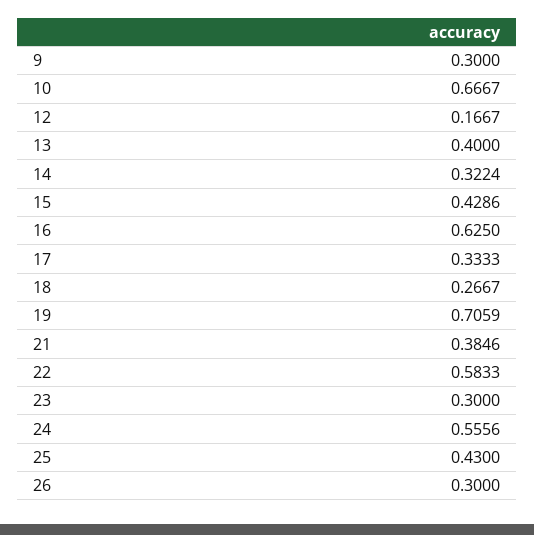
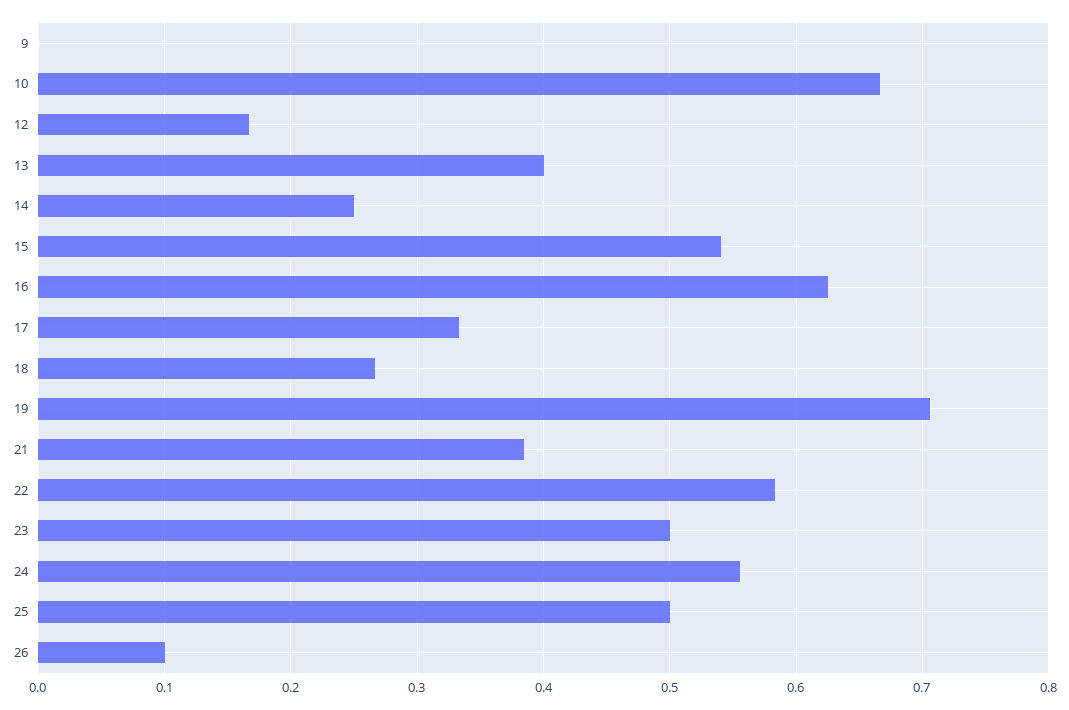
9: 0.3 -> 0
14: 0.3224 -> 0.25
15: 0.4286 -> 0.54
23: 0.3 -> 0.5
25: 0.43 -> 0.5
26: 0.3 -> 0.1

